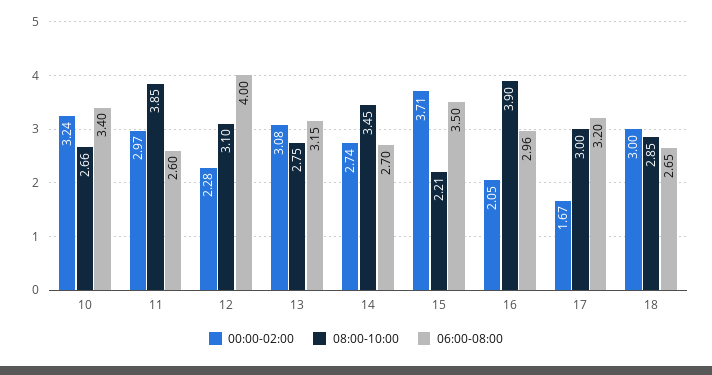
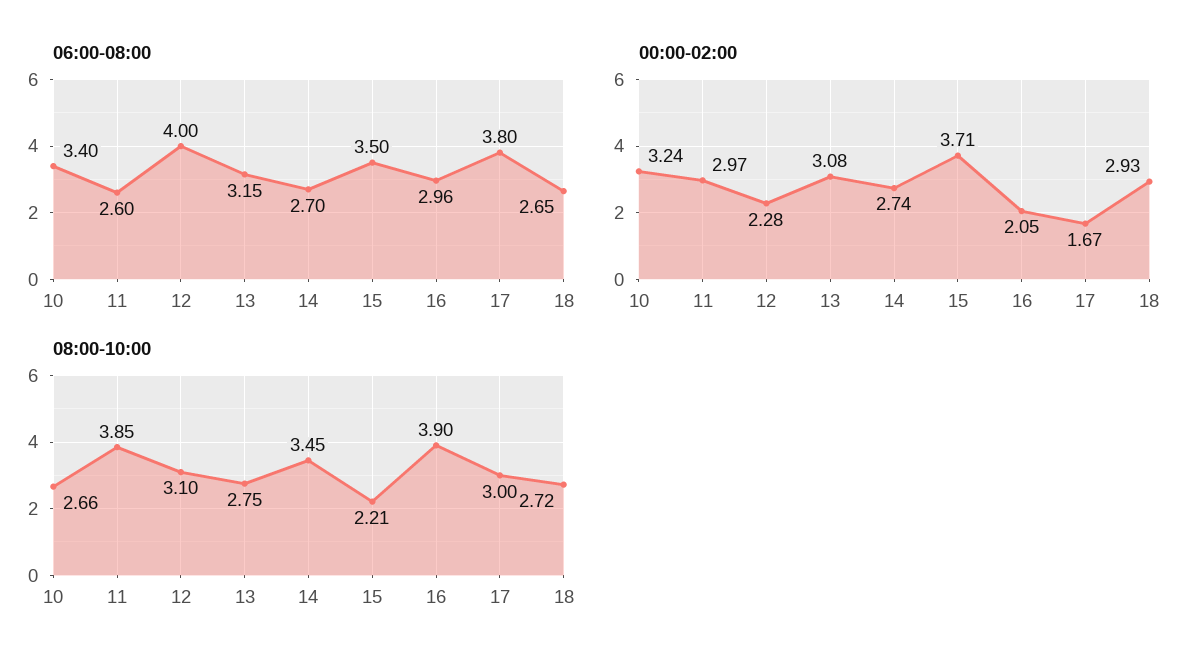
06:00-08:00, 17: 3.2 -> 3.8
00:00-02:00, 18: 3 -> 2.93
08:00-10:00, 18: 2.85 -> 2.72

